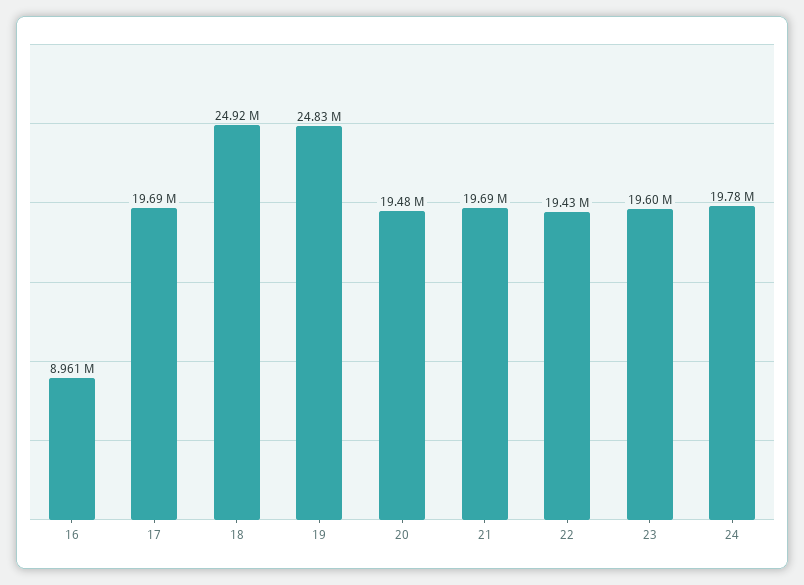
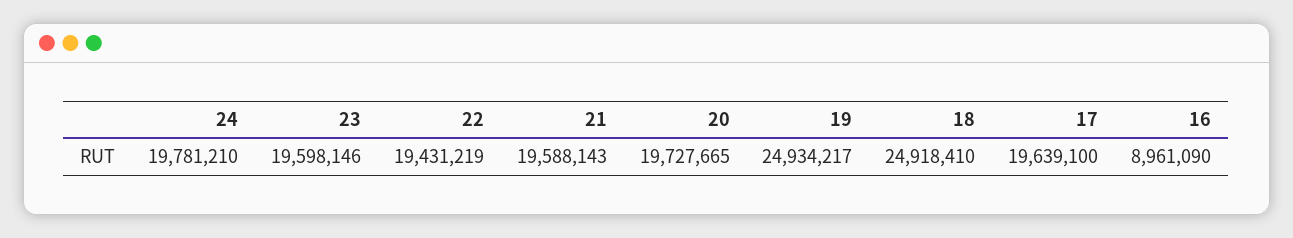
17: 19690000 -> 19639100
19: 24830000 -> 24934217
20: 19480000 -> 19727665
21: 19690000 -> 19588143

